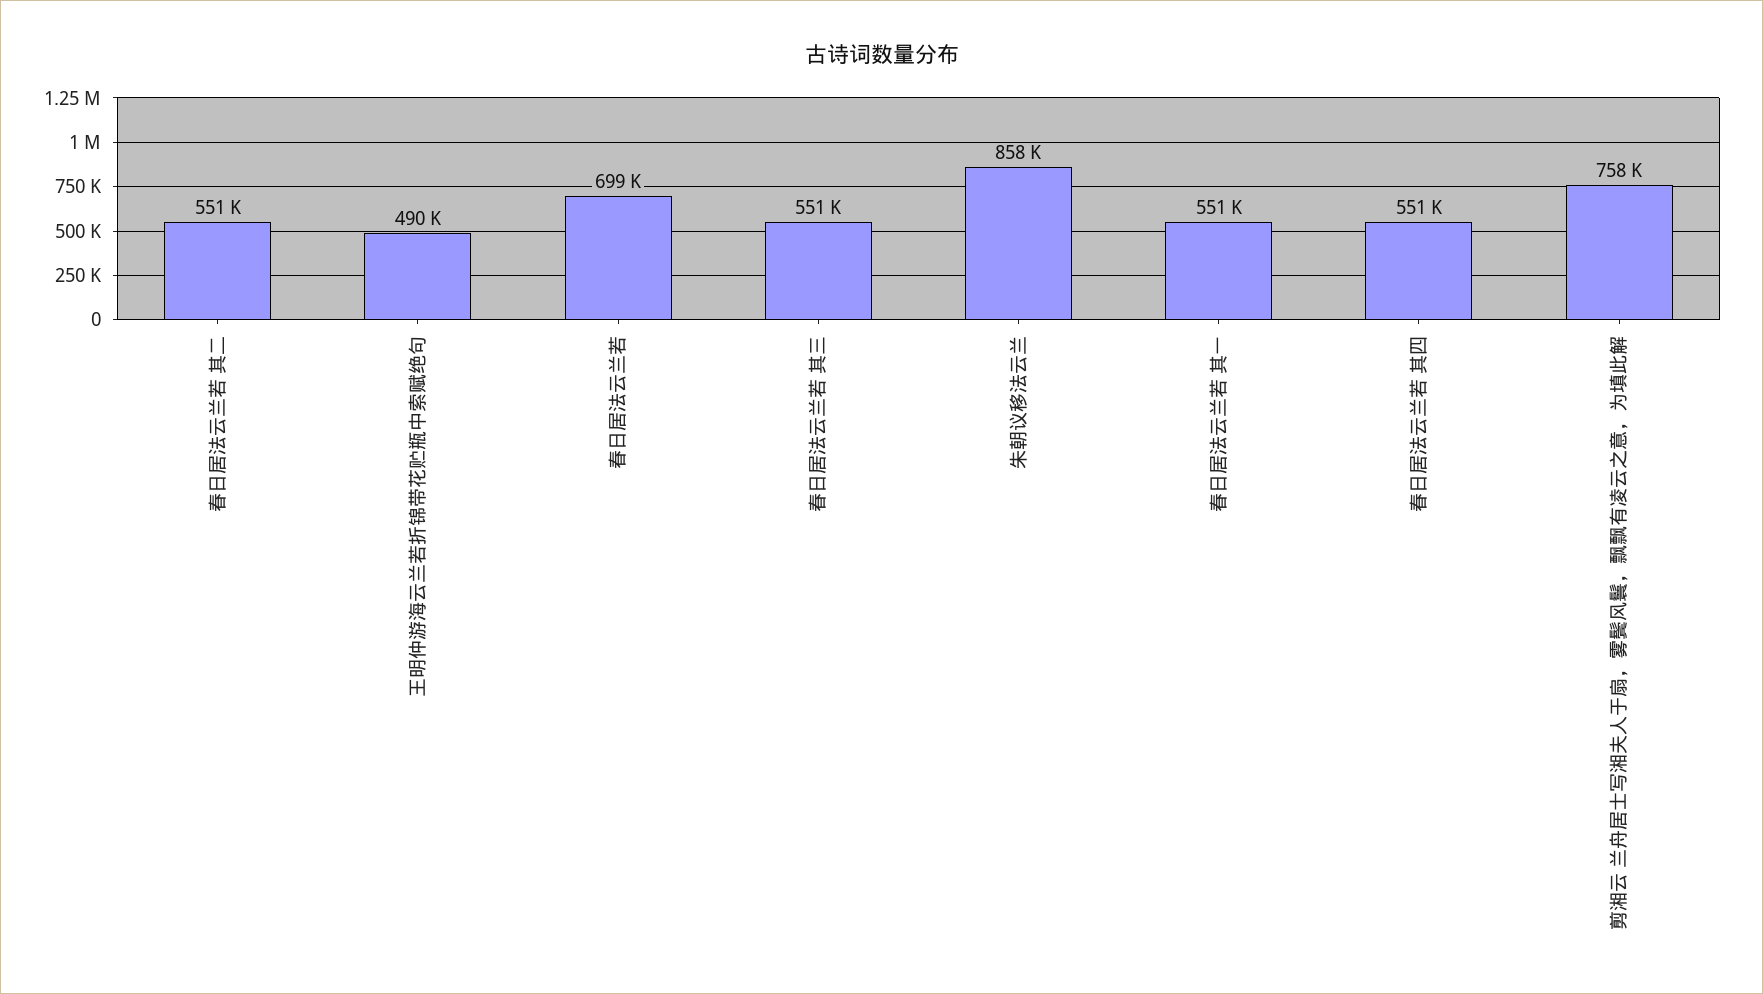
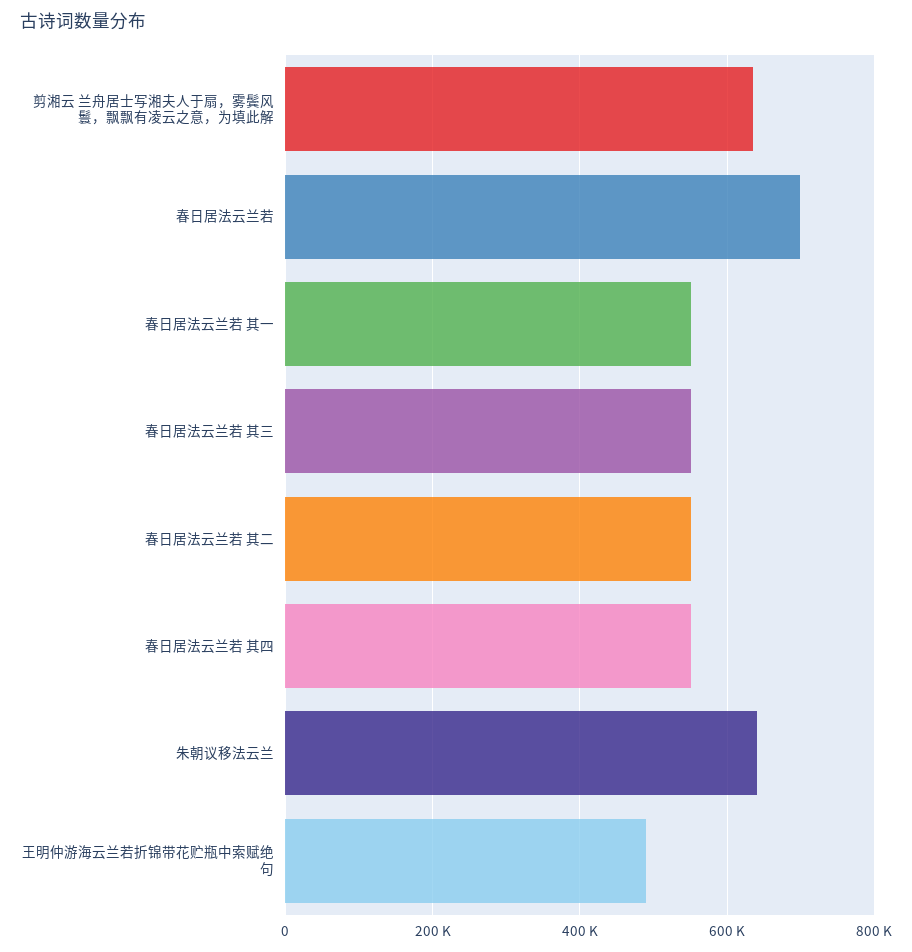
朱朝议移法云兰: 858000 -> 640000
剪湘云 兰舟居士写湘夫人于扇，雾鬓风鬟，飘飘有凌云之意，为填此解: 758000 -> 640000

